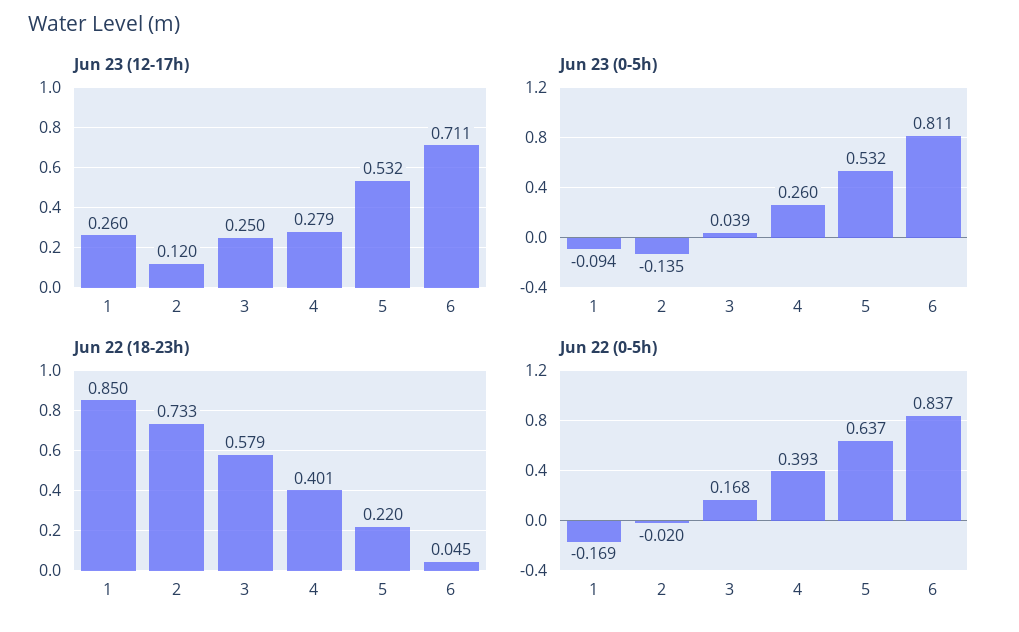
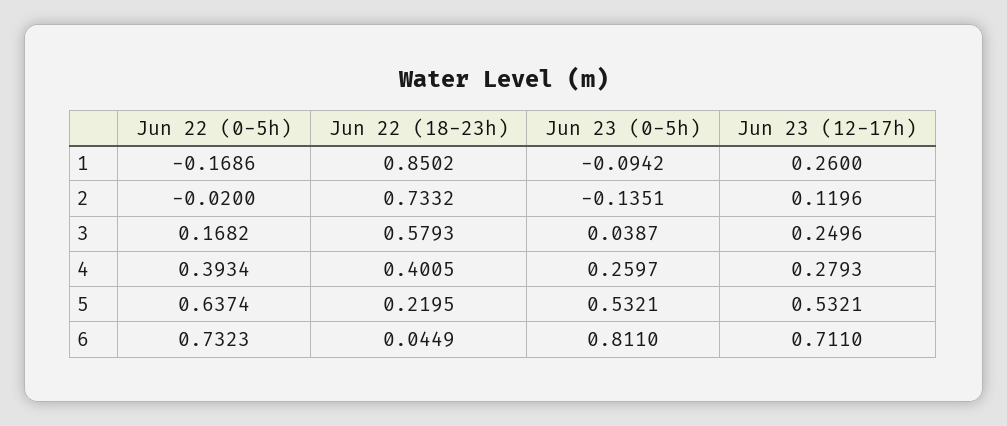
Jun 22 (0-5h), 6: 0.837 -> 0.7323

